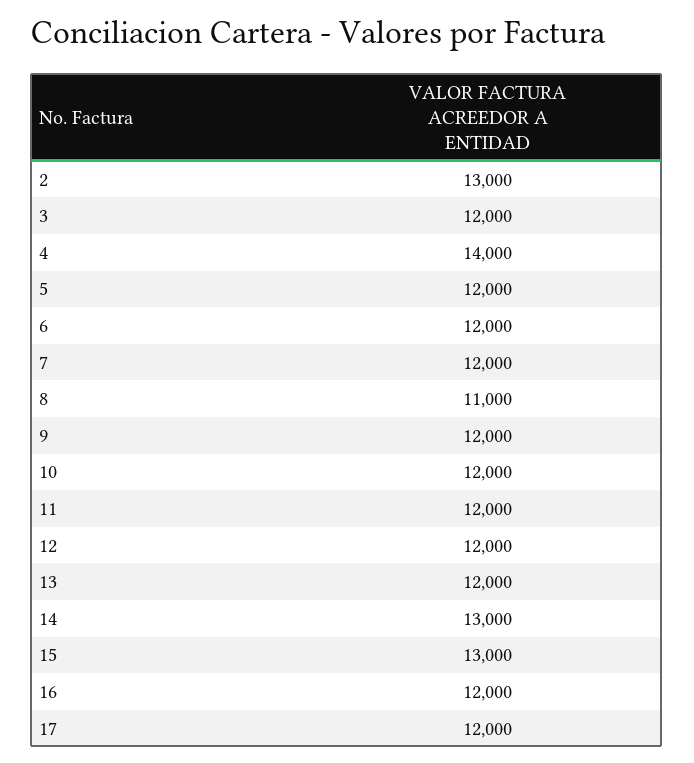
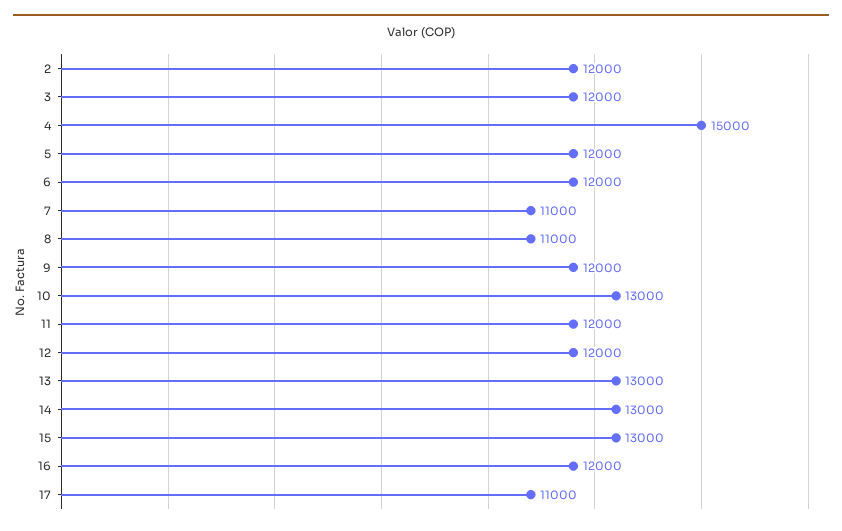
2: 13000 -> 12000
4: 14000 -> 15000
7: 12000 -> 11000
10: 12000 -> 13000
13: 12000 -> 13000
17: 12000 -> 11000

